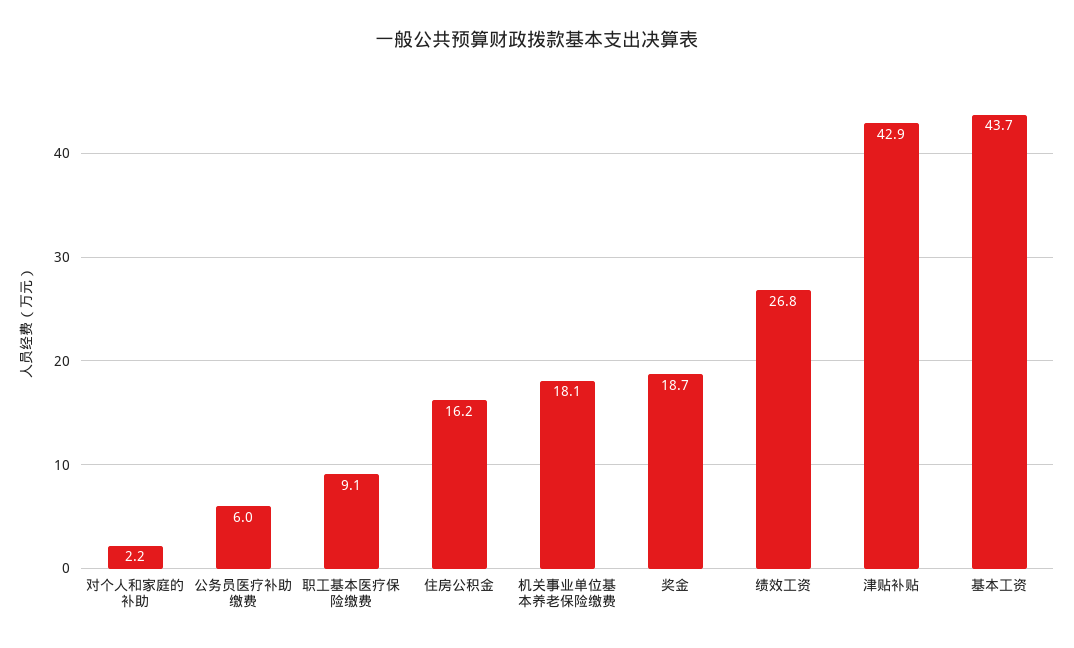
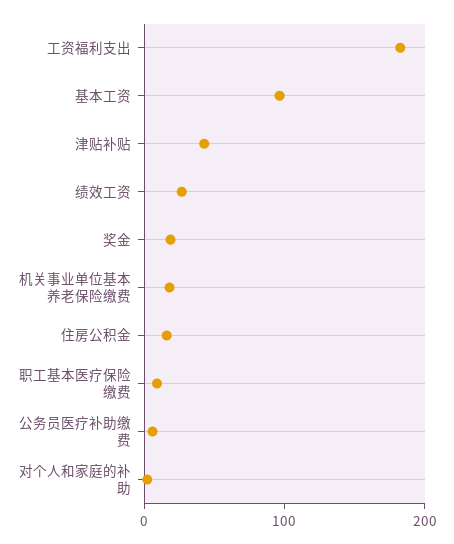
基本工资: 43.7 -> 100
工资福利支出: none -> 180

